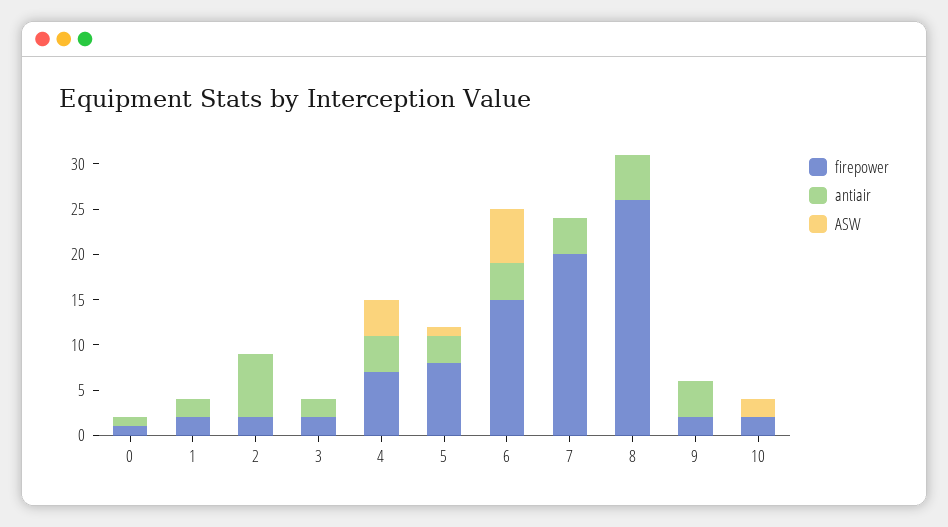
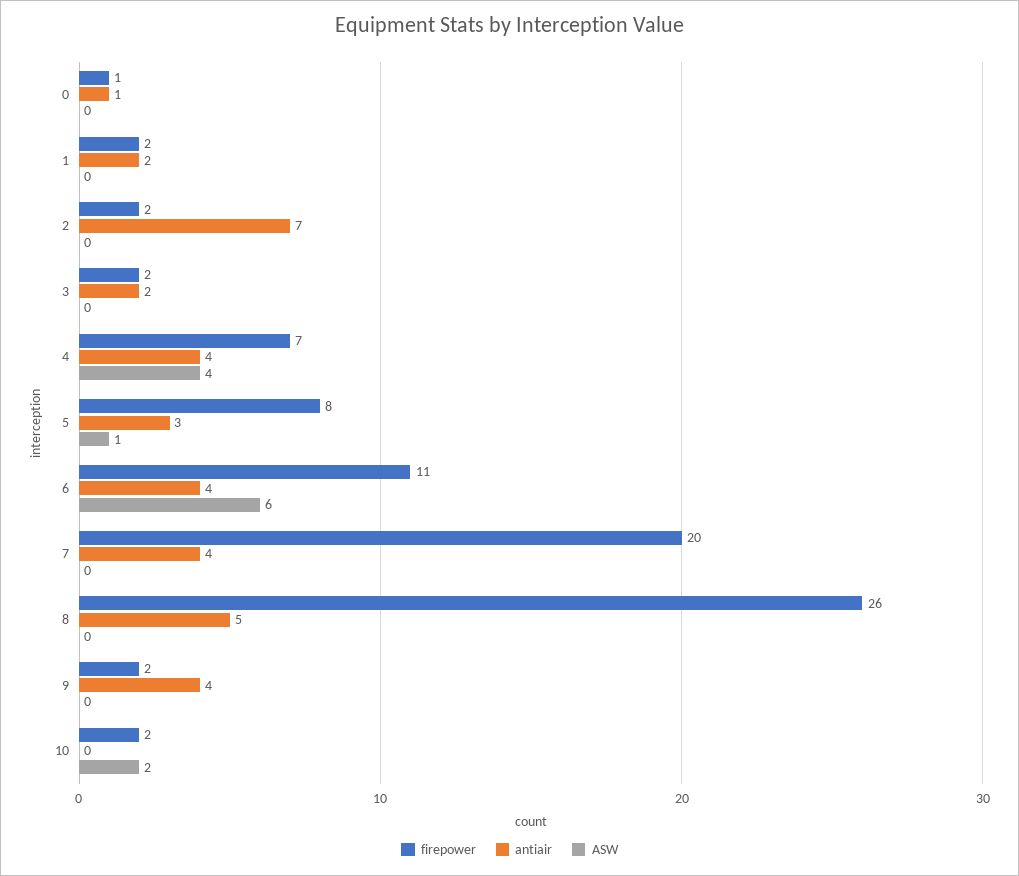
firepower, 6: 15 -> 11

